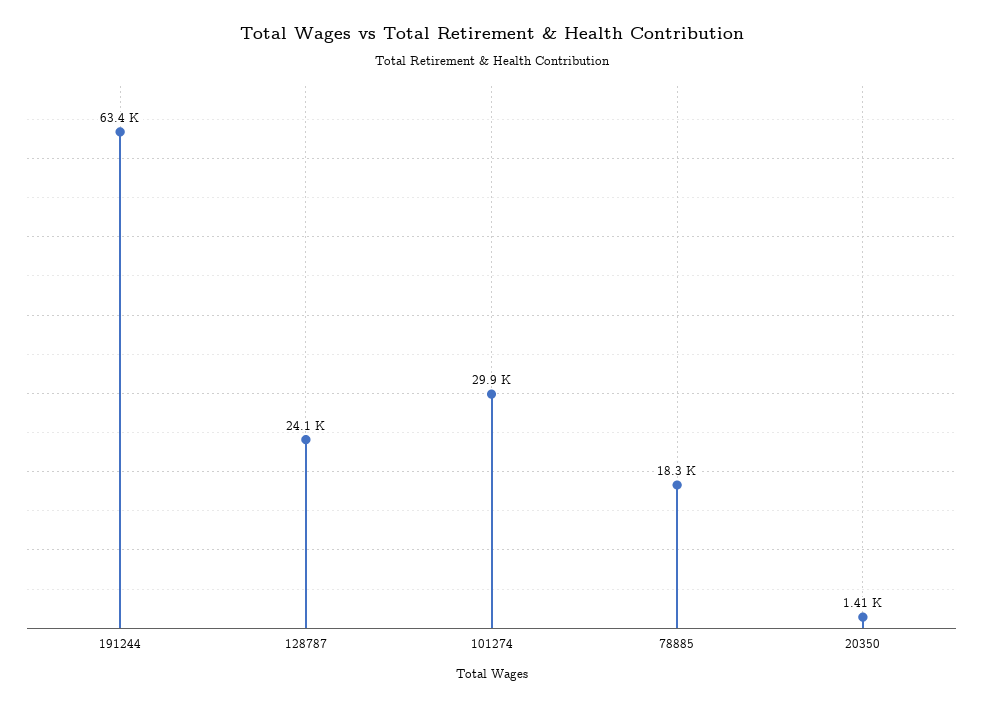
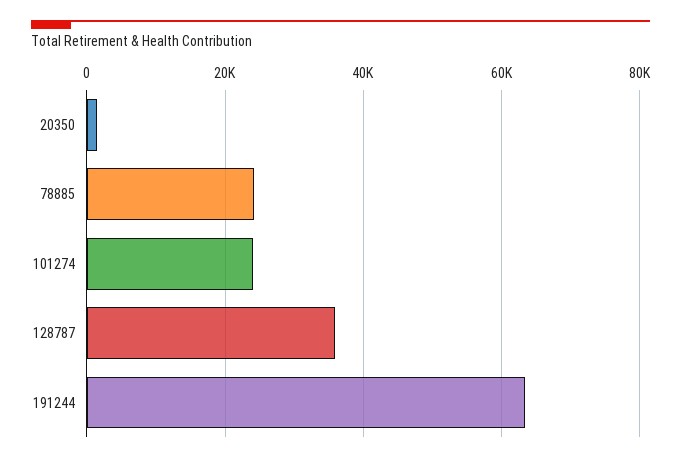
128787: 24100 -> 36000
101274: 29900 -> 24000
78885: 18300 -> 24000

